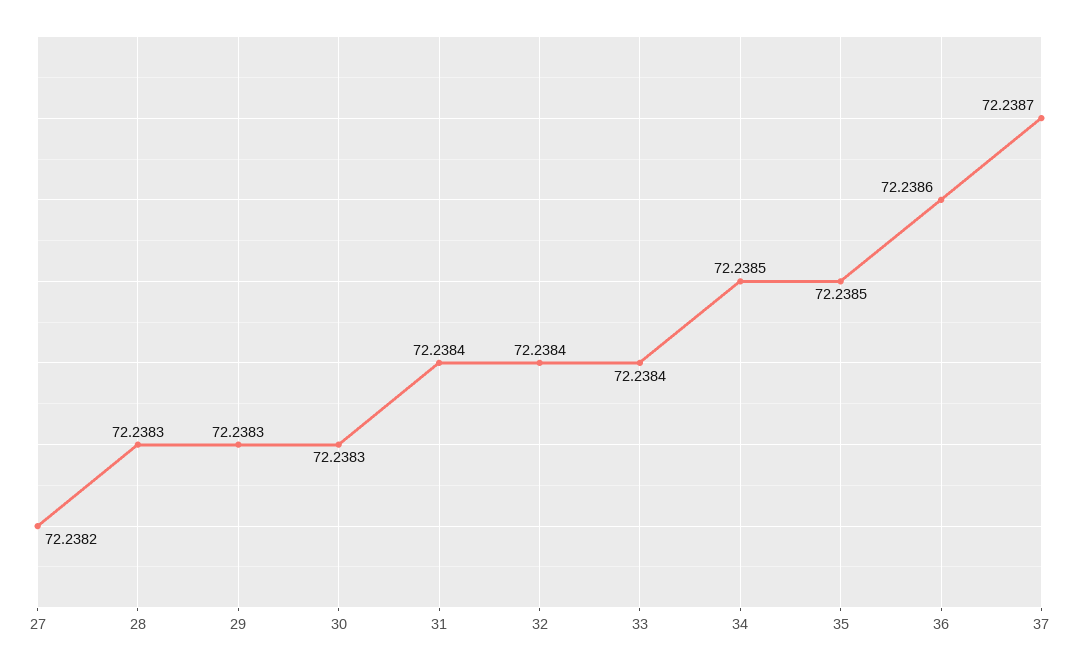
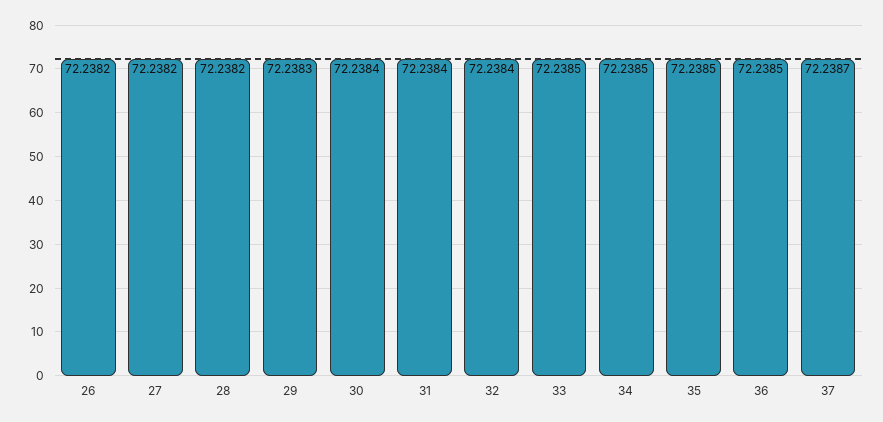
28: 72.2383 -> 72.2382
30: 72.2383 -> 72.2384
33: 72.2384 -> 72.2385
36: 72.2386 -> 72.2385
26: none -> 72.2382

